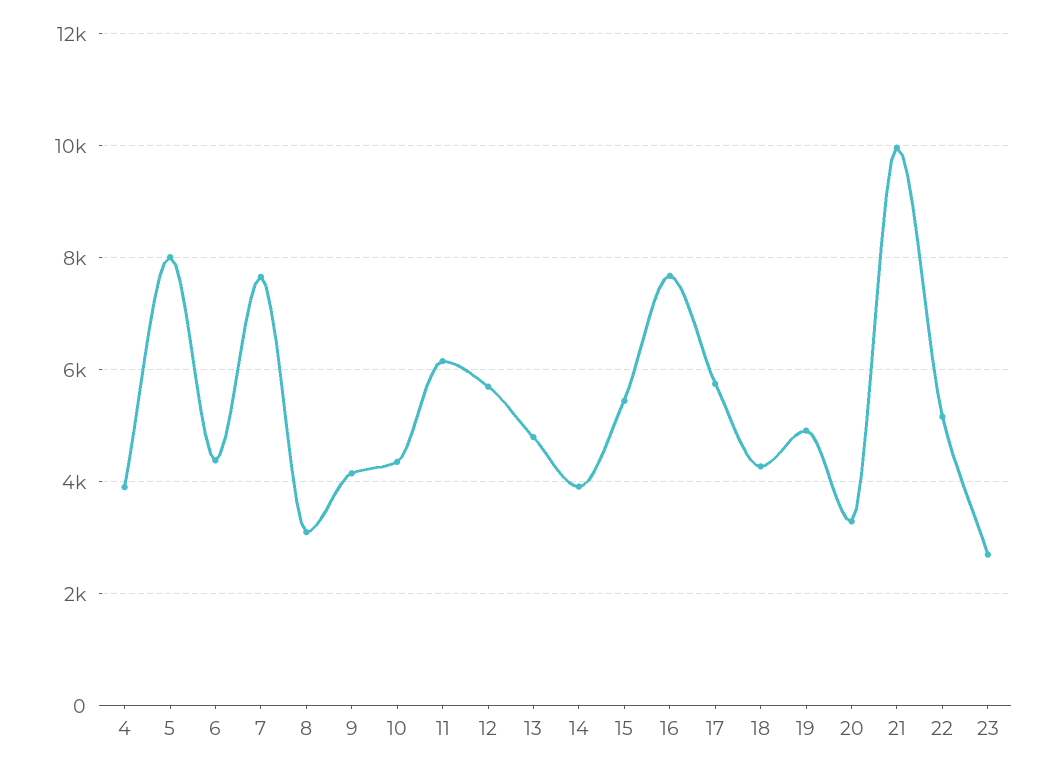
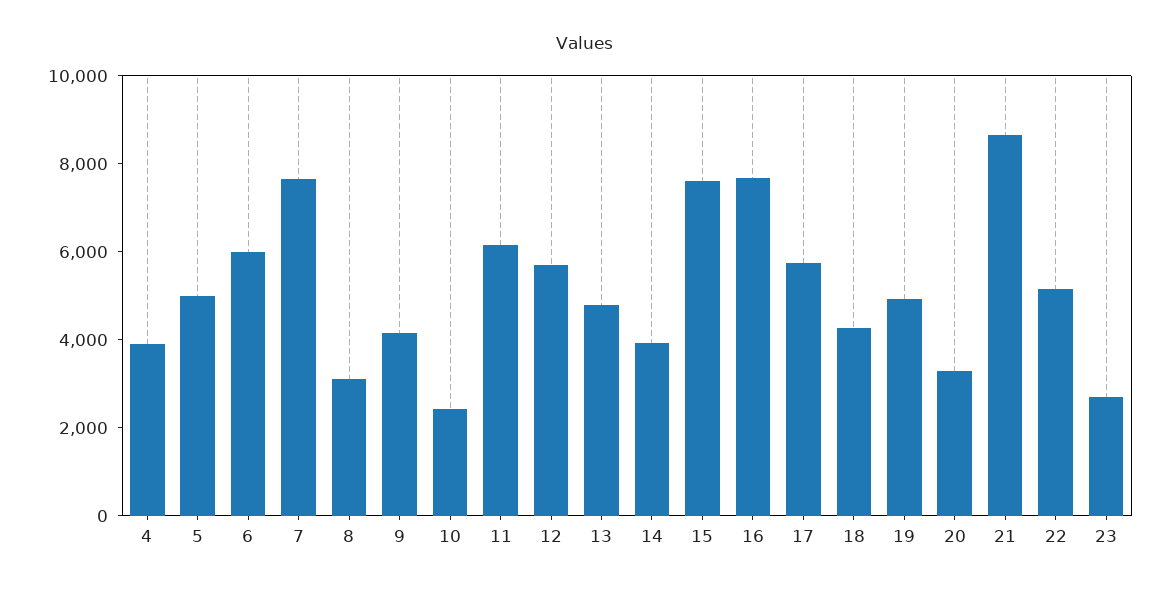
5: 8000 -> 5000
6: 4400 -> 6000
10: 4400 -> 2500
15: 5400 -> 7500
21: 10000 -> 8500

